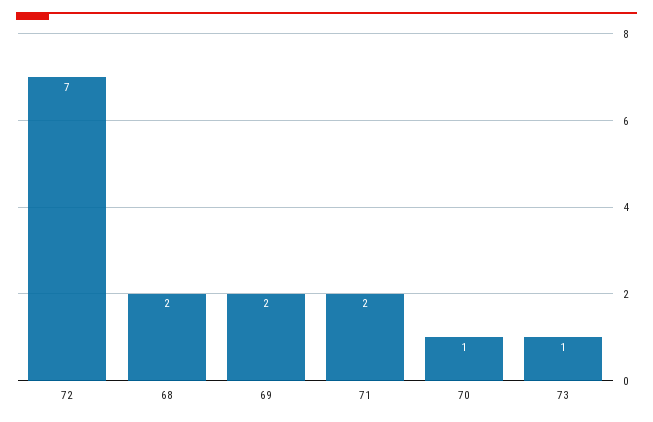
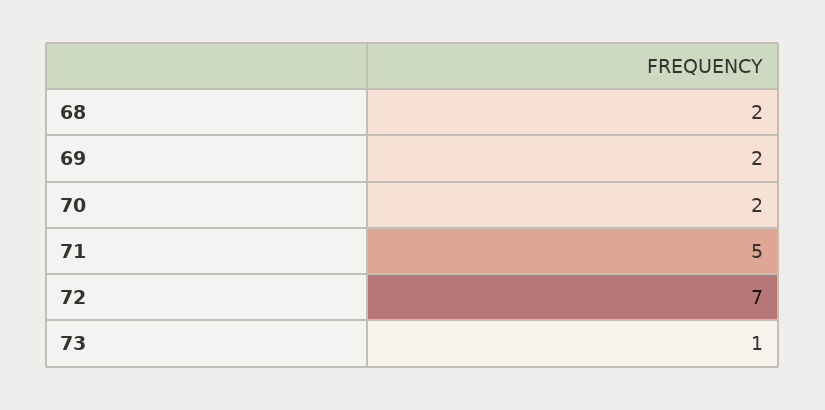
71: 2 -> 5
70: 1 -> 2

